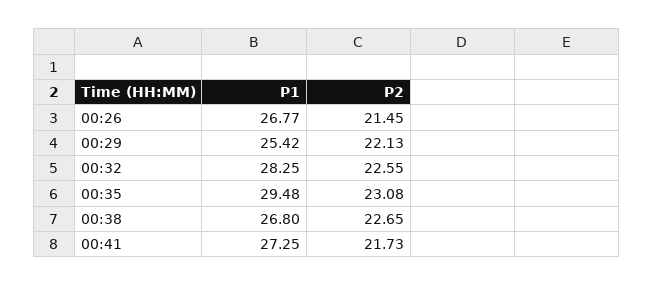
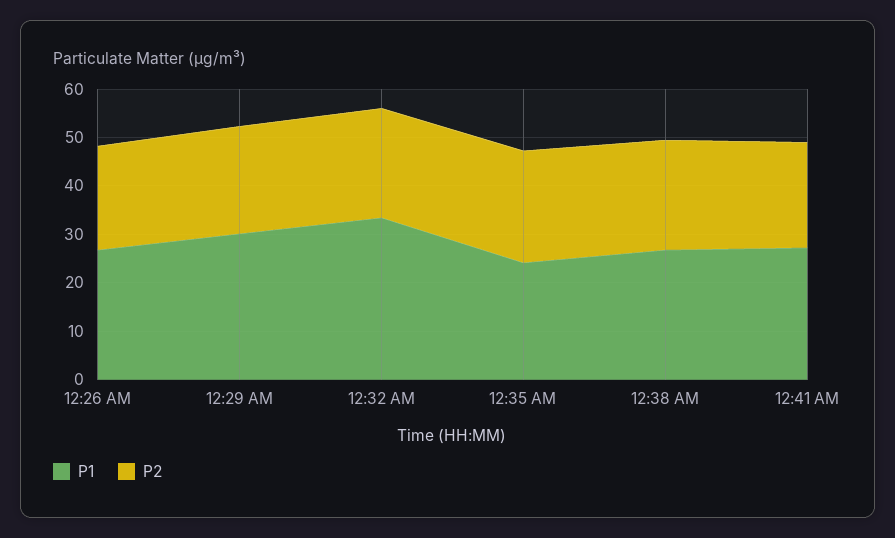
P1, 00:29: 25.42 -> 30
P1, 00:32: 28.25 -> 34
P1, 00:35: 29.48 -> 24

